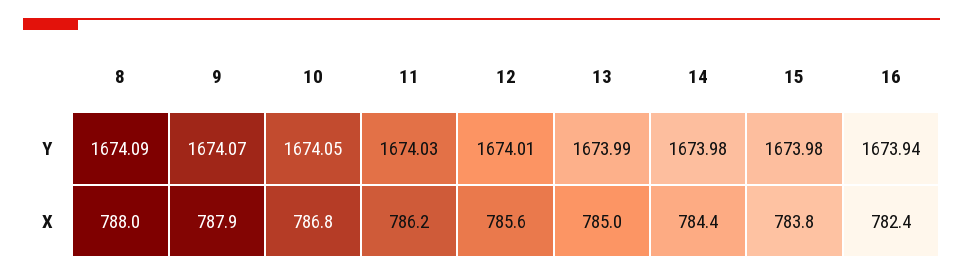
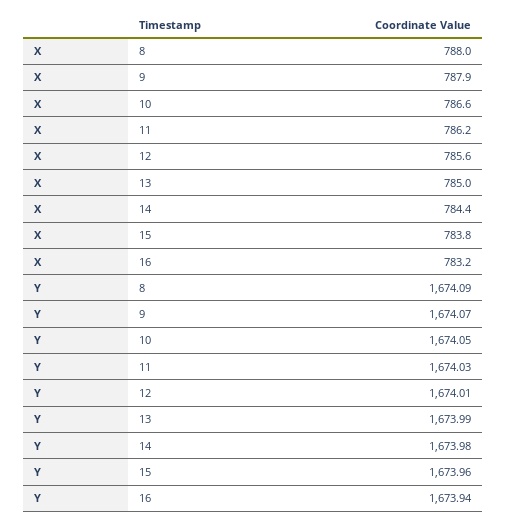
15, Y: 1673.98 -> 1673.96
10, X: 786.8 -> 786.6
16, X: 782.4 -> 783.2

